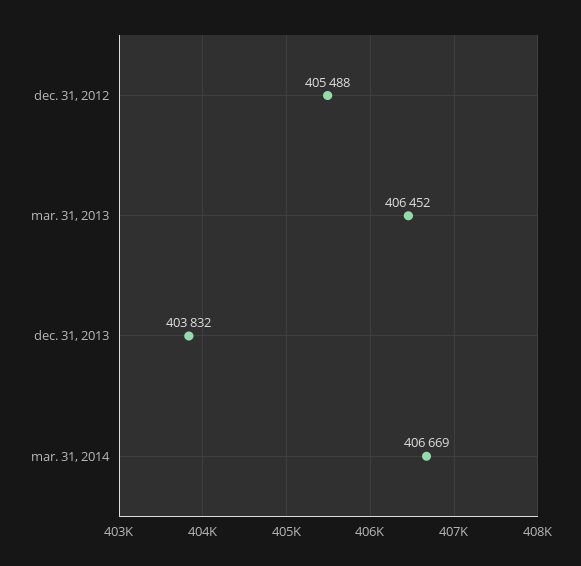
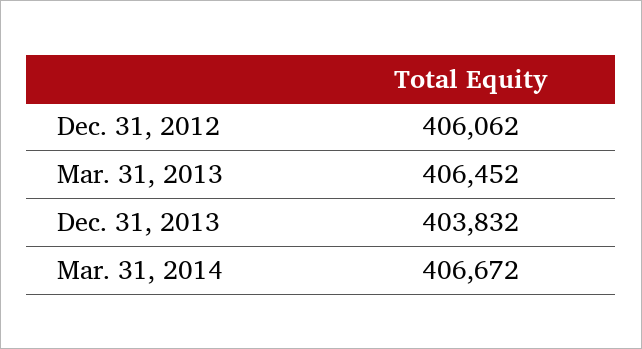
dec. 31, 2012: 405488 -> 406062
mar. 31, 2014: 406669 -> 406672

